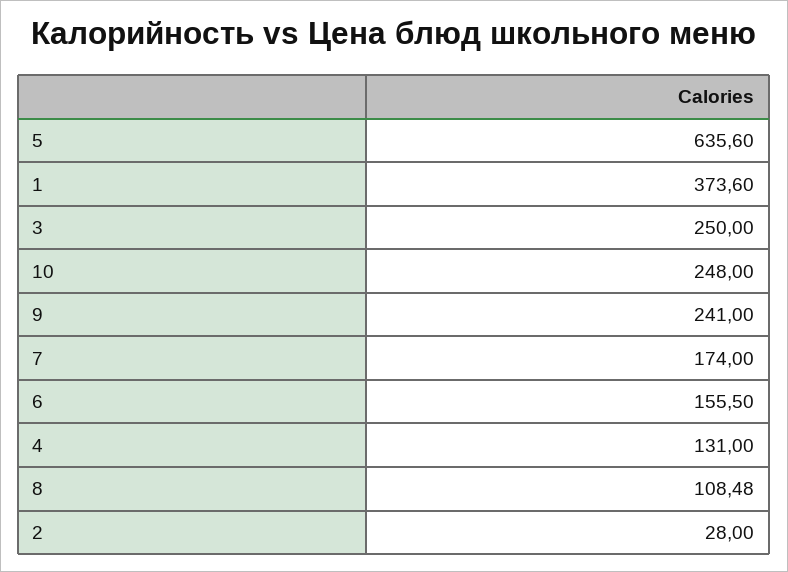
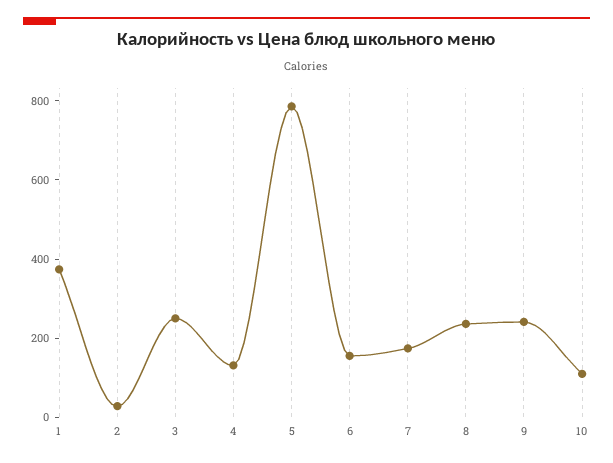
5: 635.6 -> 800
10: 248 -> 100
8: 108.48 -> 250

